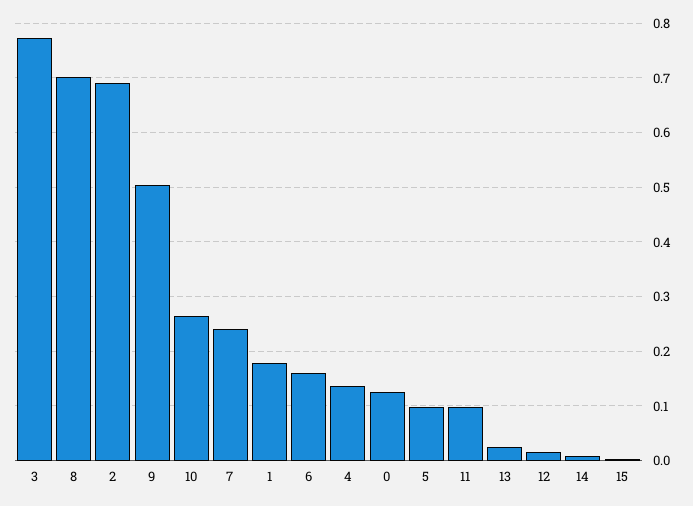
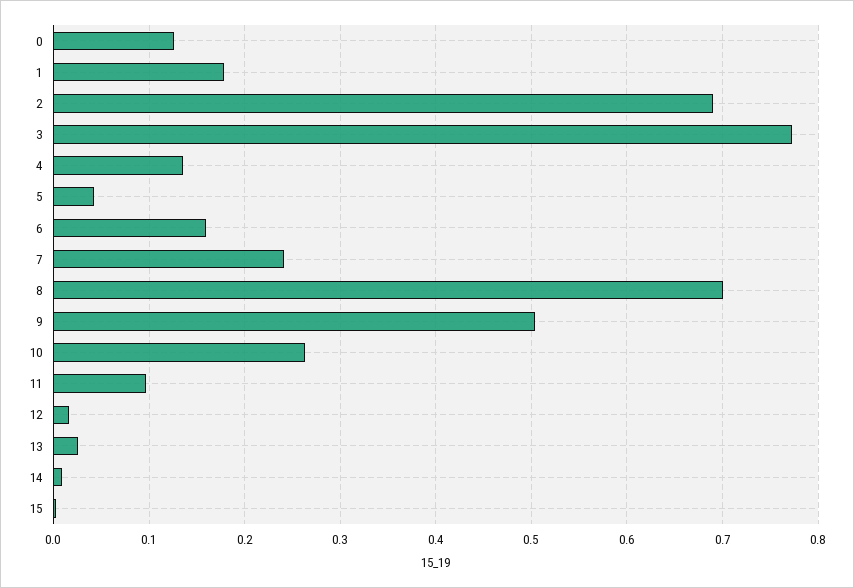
5: 0.1 -> 0.04

